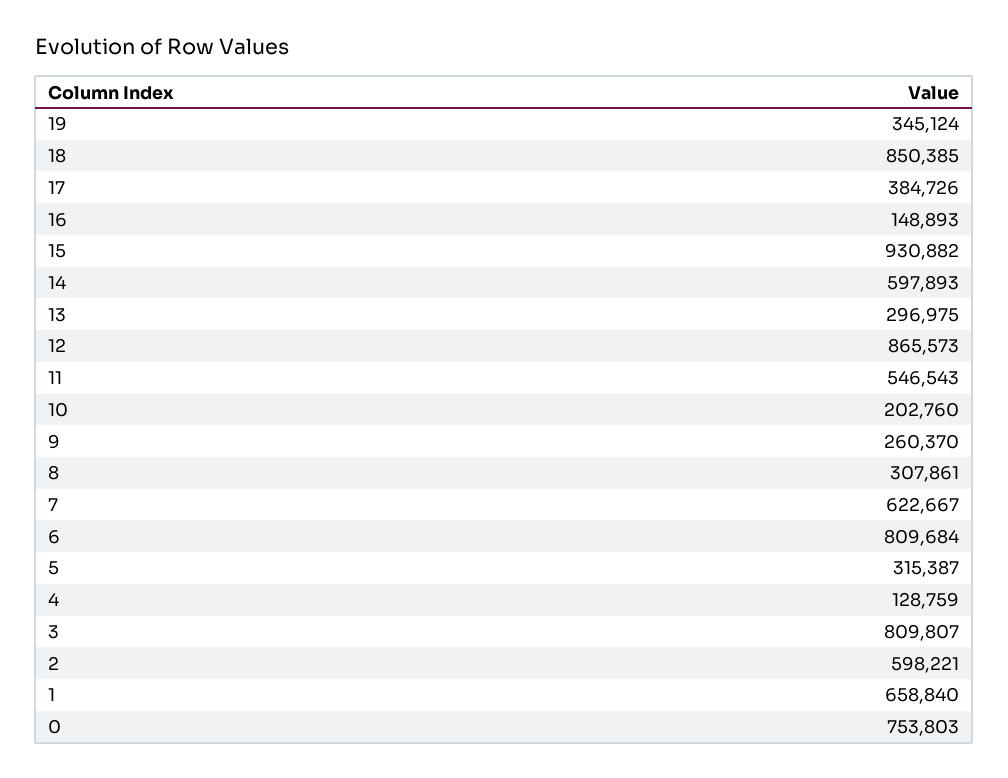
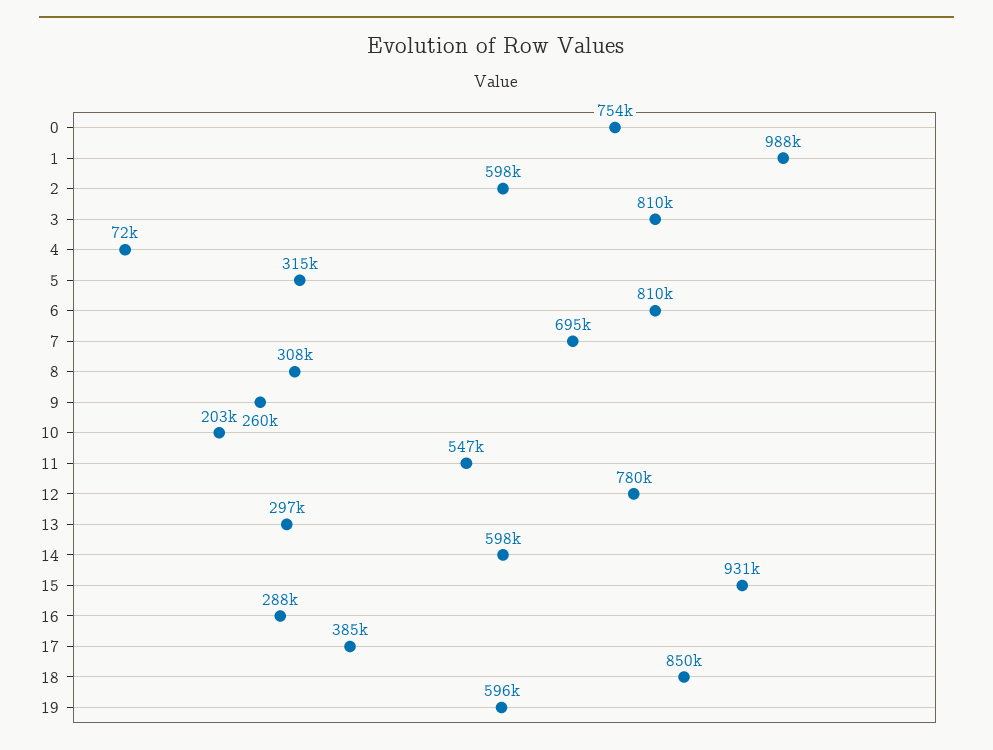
19: 345124 -> 596000
16: 148893 -> 288000
12: 865573 -> 780000
7: 622667 -> 695000
4: 128759 -> 72000
1: 658840 -> 988000

